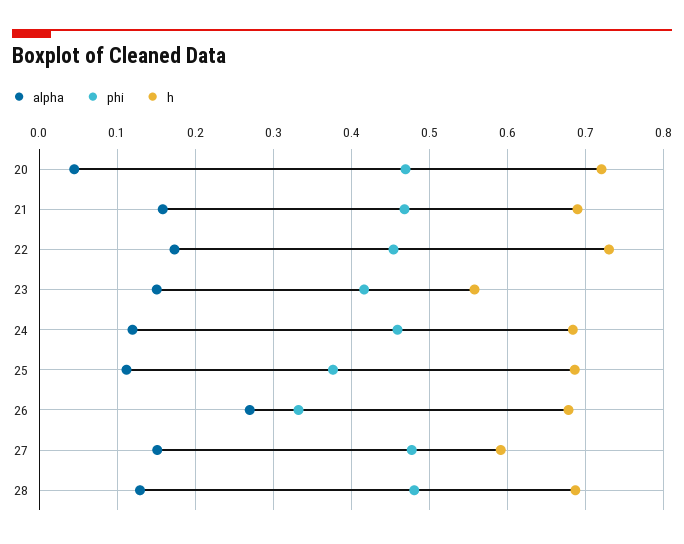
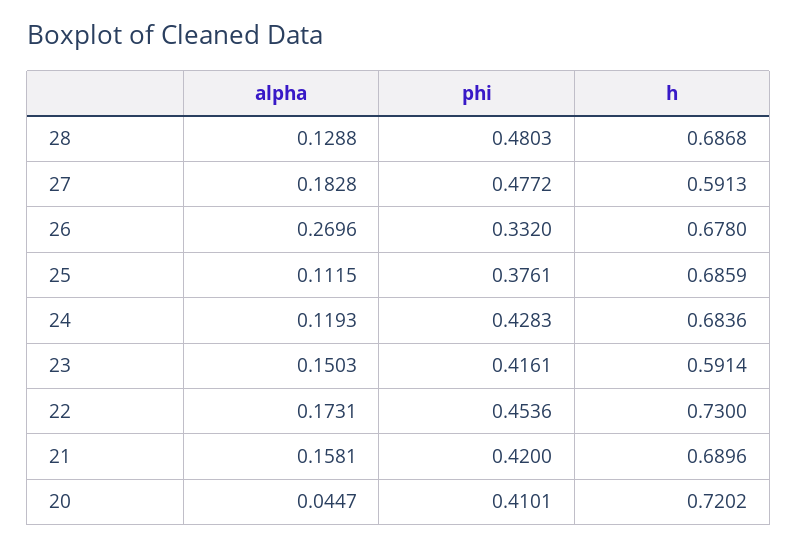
phi, 20: 0.47 -> 0.4101
phi, 21: 0.47 -> 0.42
h, 23: 0.56 -> 0.5914
phi, 24: 0.46 -> 0.4283
alpha, 27: 0.15 -> 0.1828

